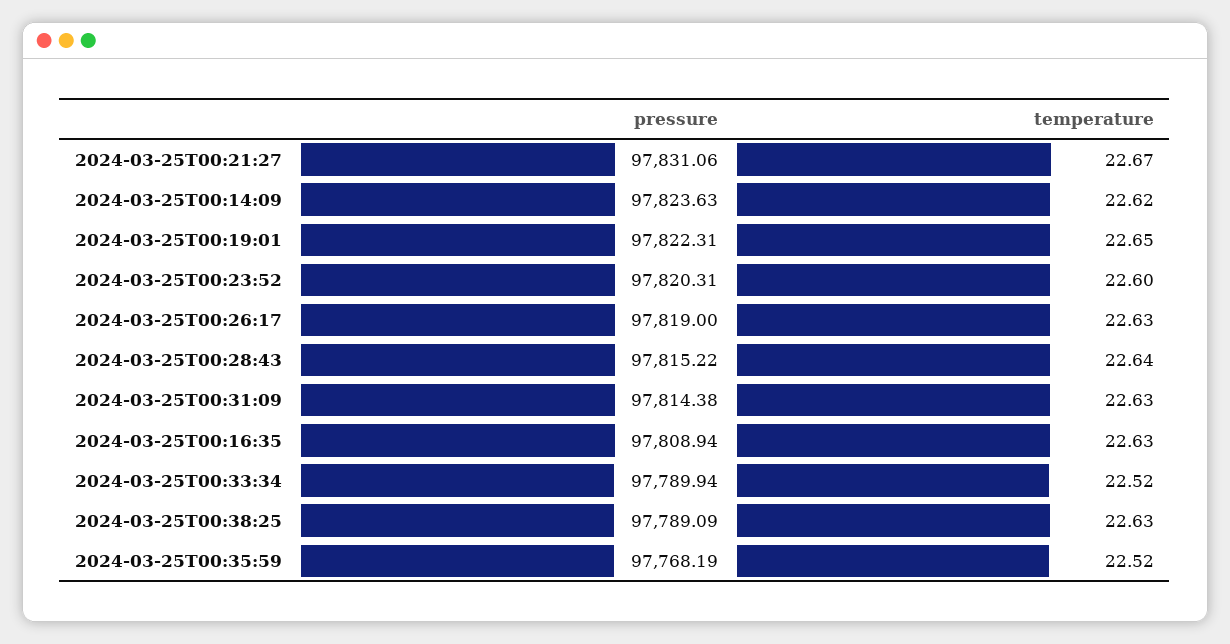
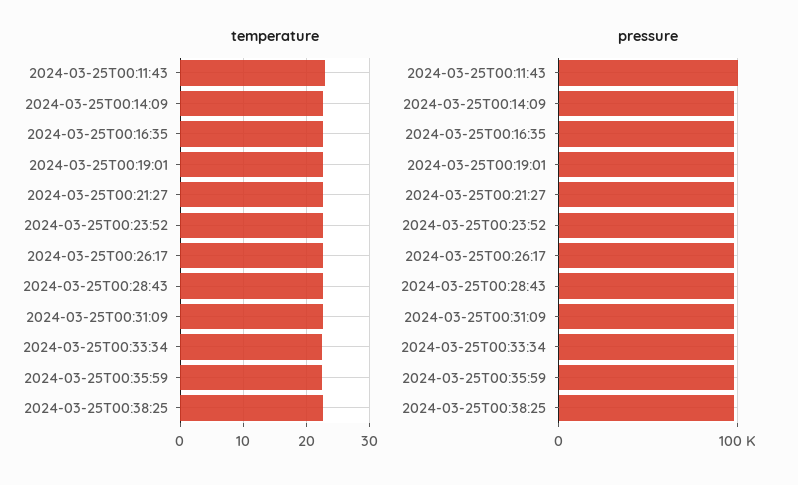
temperature, 2024-03-25T00:11:43: none -> 23
pressure, 2024-03-25T00:11:43: none -> 100000

